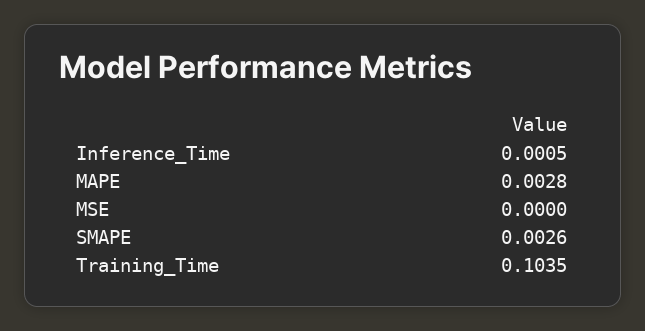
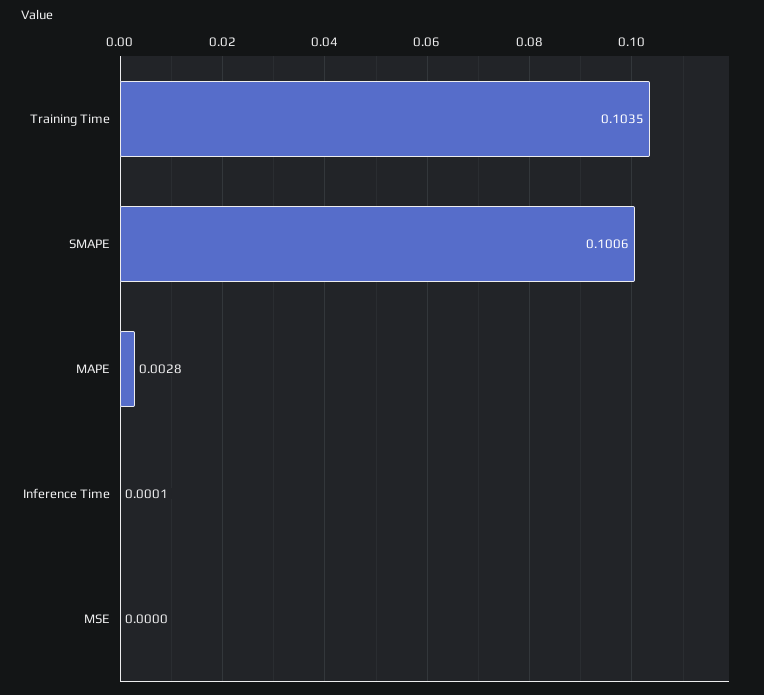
Inference_Time: 0.0005 -> 0.0001
SMAPE: 0.0026 -> 0.1006

